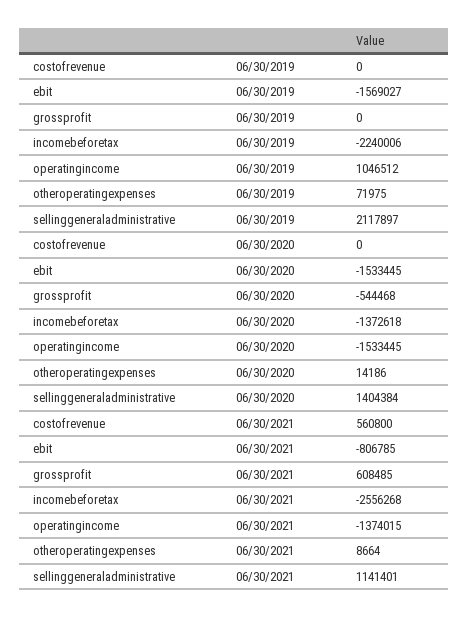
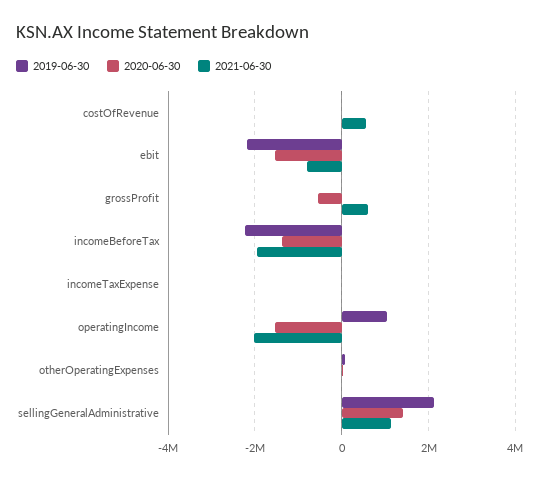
06/30/2019, ebit: -1569027 -> -2200000
06/30/2021, incomebeforetax: -2556268 -> -2000000
06/30/2021, operatingincome: -1374015 -> -2000000
06/30/2019, incomeTaxExpense: none -> 0
06/30/2020, incomeTaxExpense: none -> 0
06/30/2021, incomeTaxExpense: none -> 0

